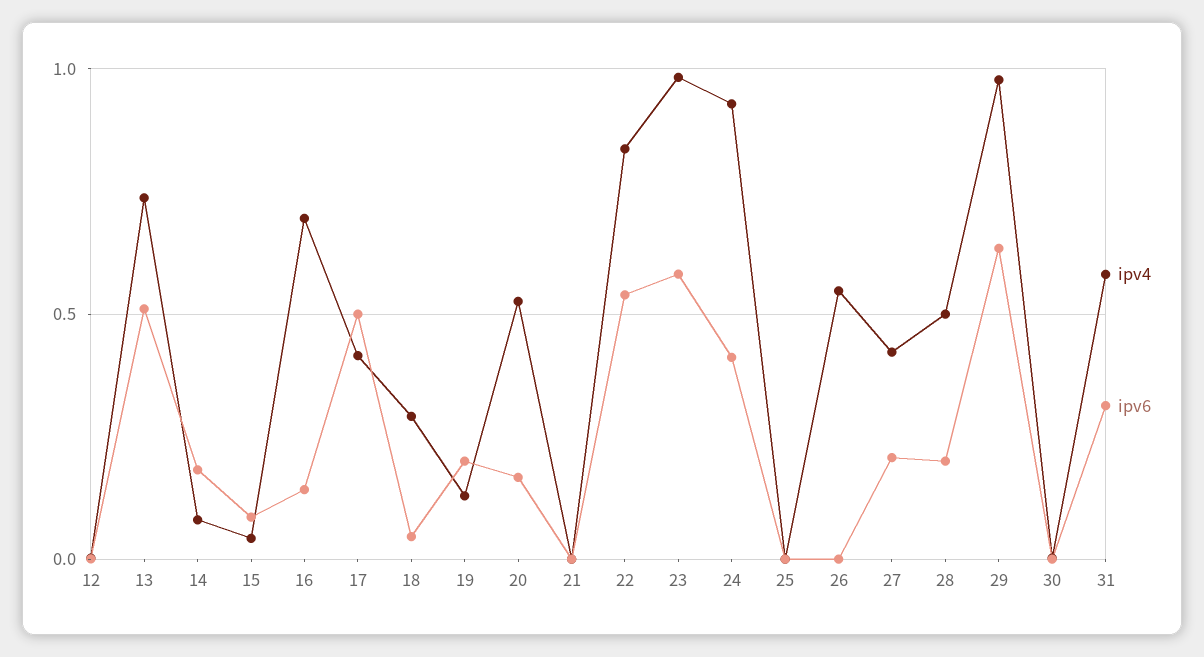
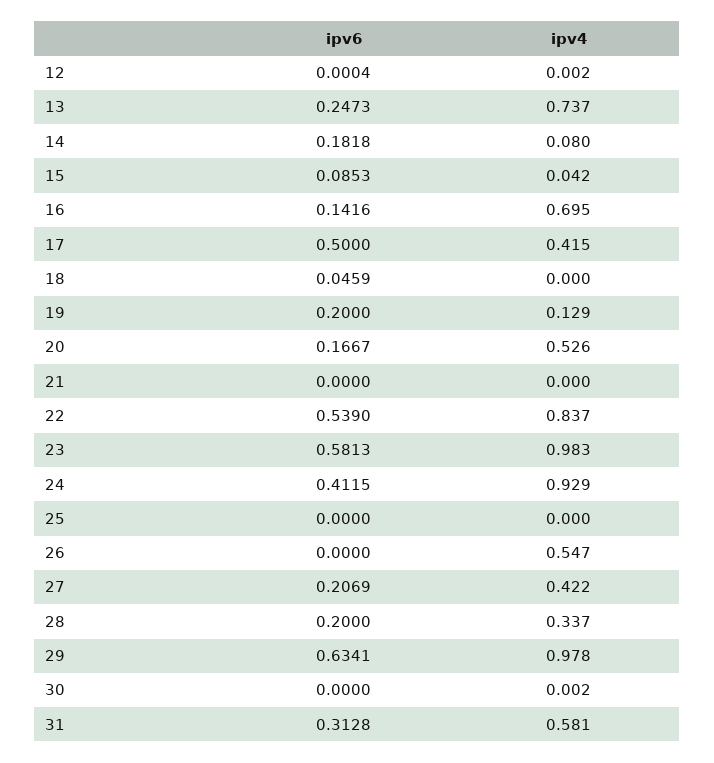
ipv6, 13: 0.5 -> 0.2473
ipv4, 18: 0.3 -> 0
ipv4, 28: 0.5 -> 0.337

